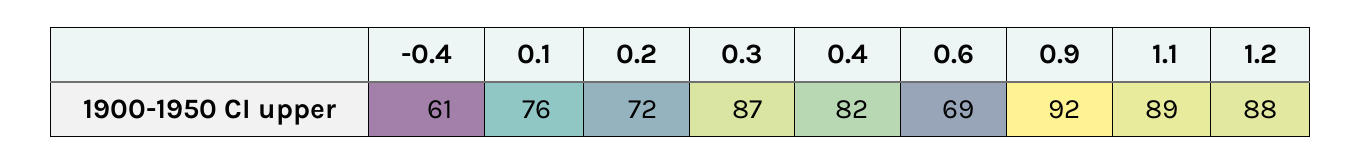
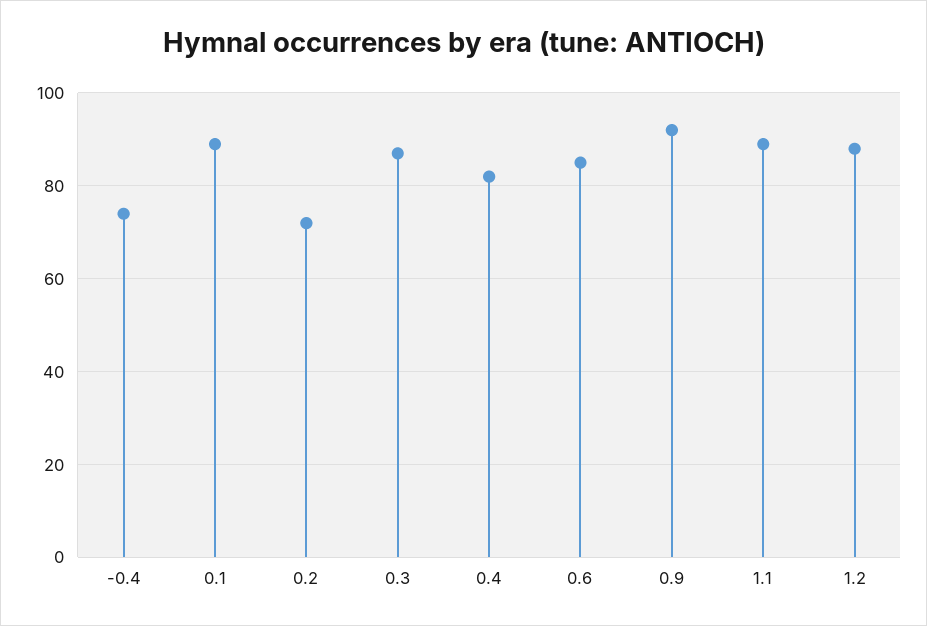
-0.4: 61 -> 75
0.1: 76 -> 90
0.6: 69 -> 85

